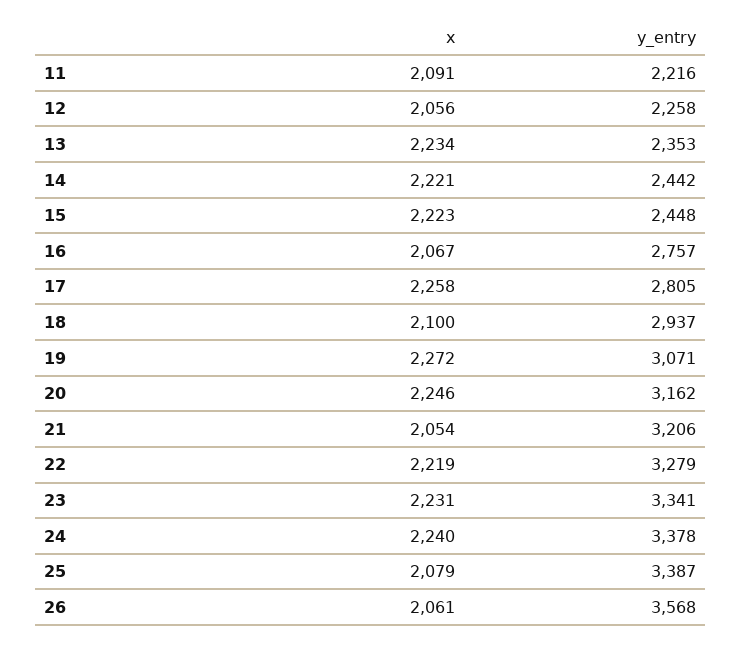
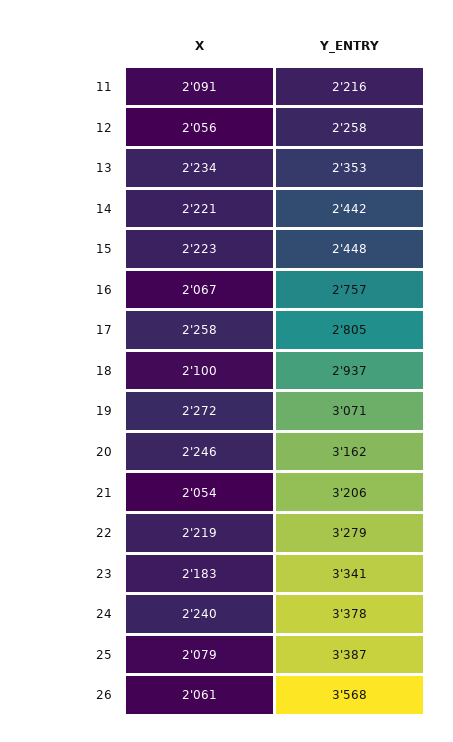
x, 23: 2231 -> 2183

